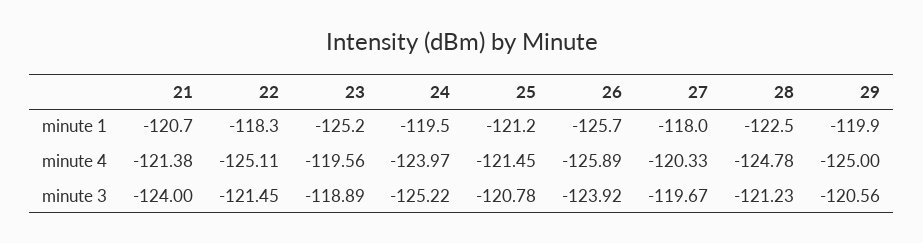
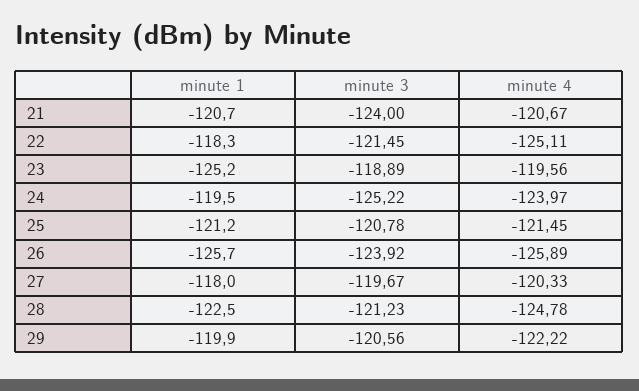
21, minute 4: -121.38 -> -120.67
29, minute 4: -125 -> -122.22

